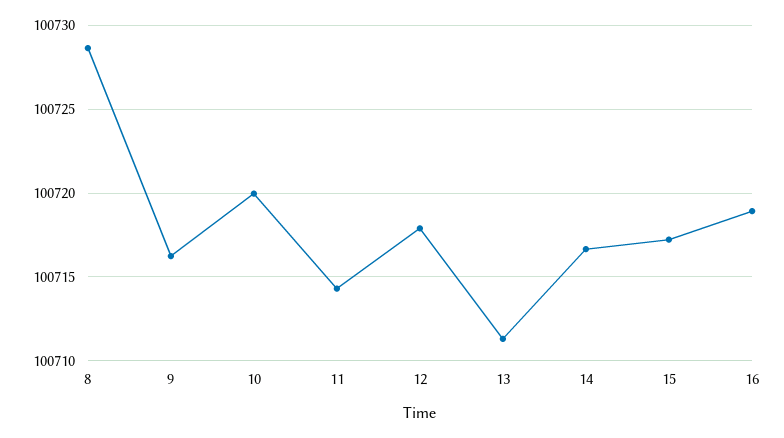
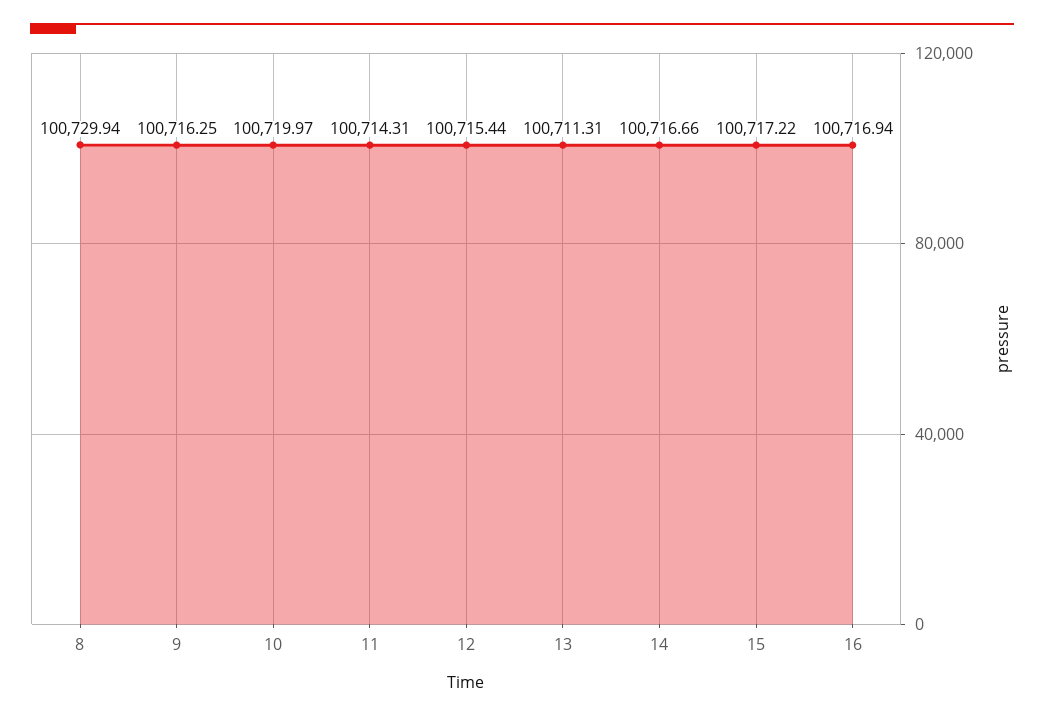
8: 100728.5 -> 100729.94
12: 100718 -> 100715.44
16: 100719 -> 100716.94

